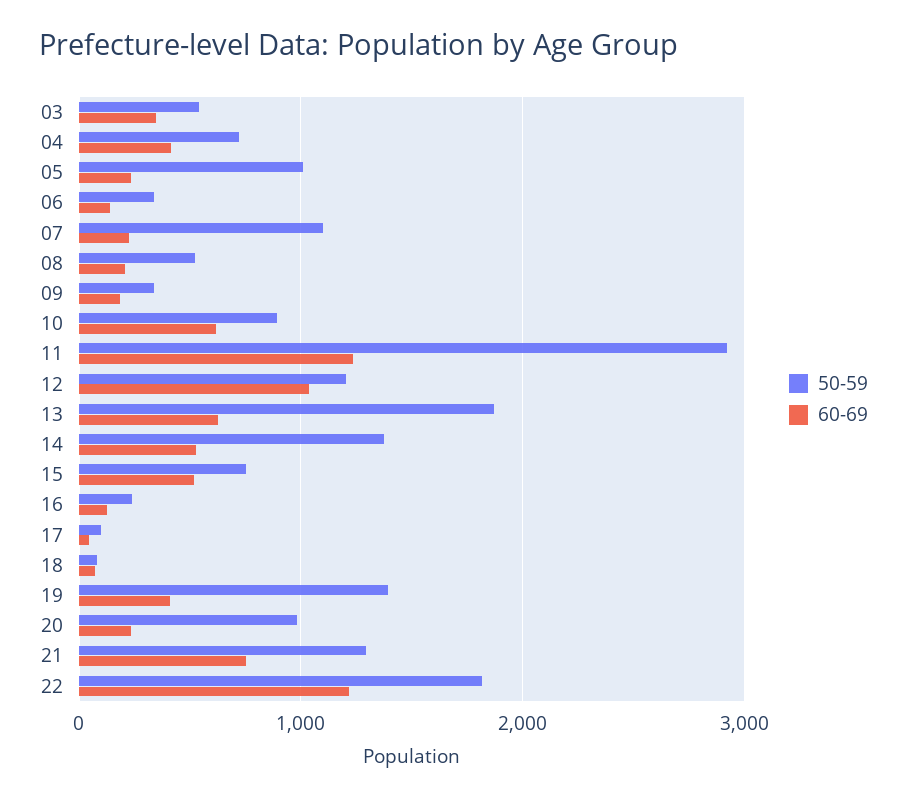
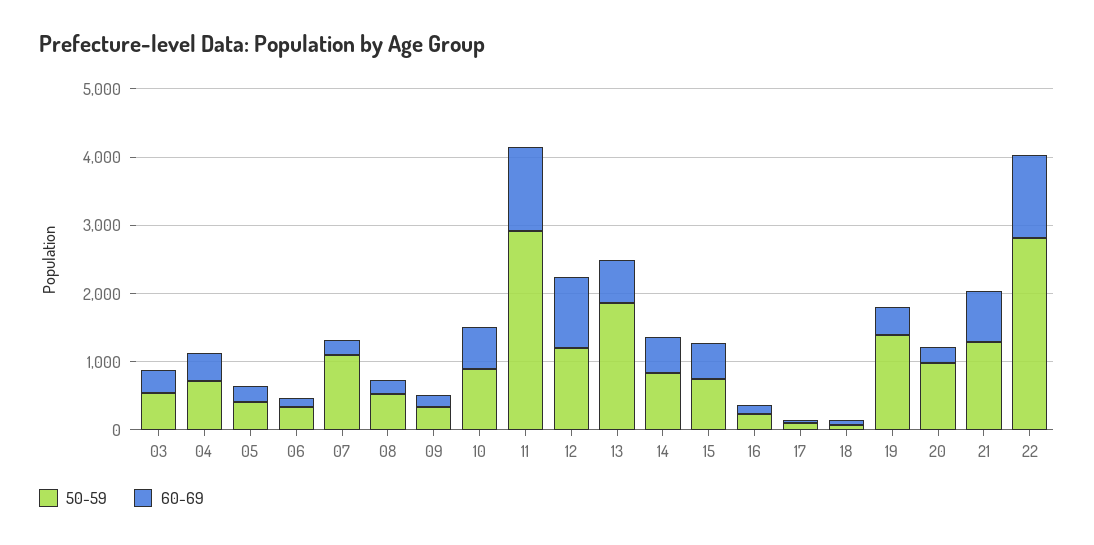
50-59, 05: 1000 -> 400
50-59, 14: 1400 -> 800
50-59, 22: 1800 -> 2800

